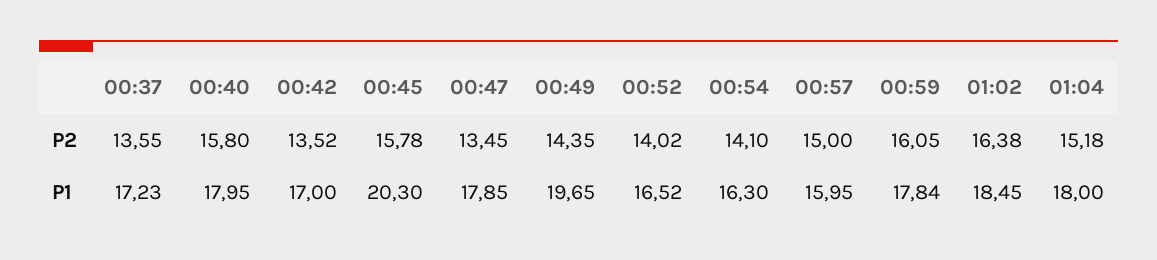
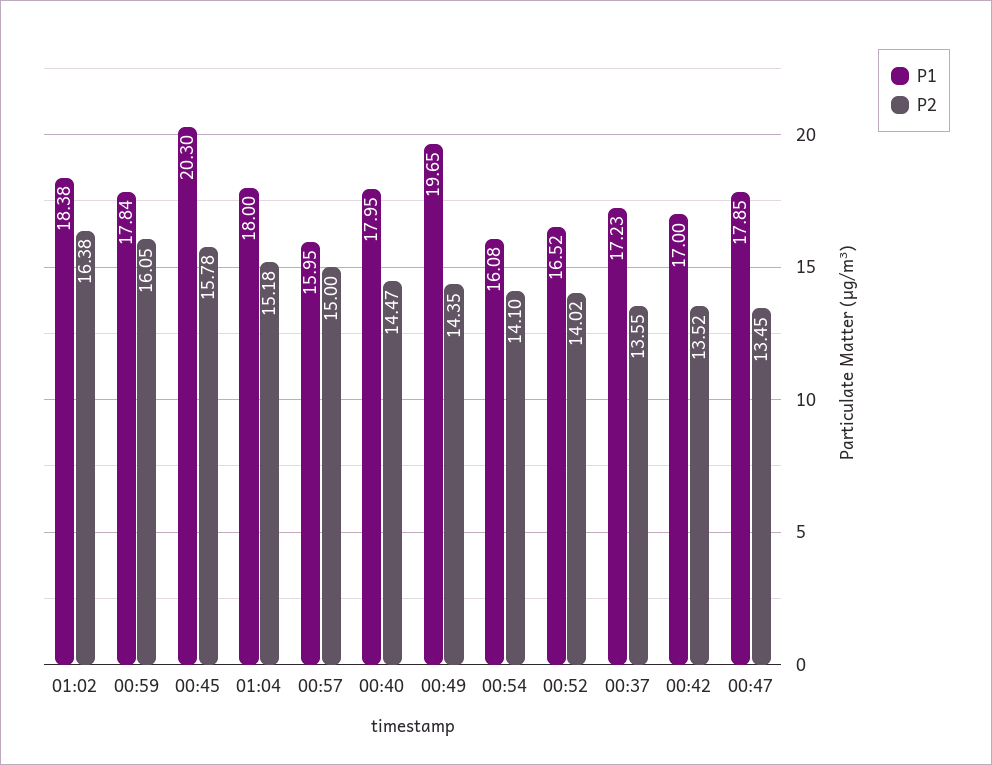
P2, 00:40: 15.8 -> 14.47
P1, 00:54: 16.3 -> 16.08
P1, 01:02: 18.45 -> 18.38

